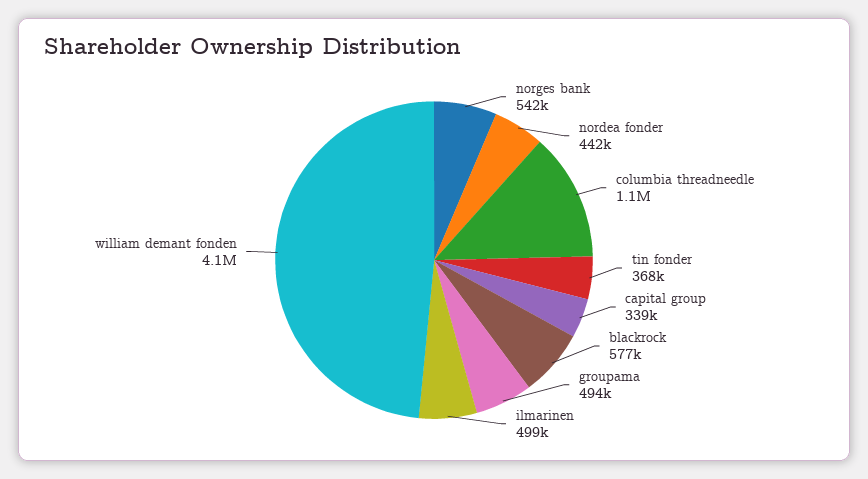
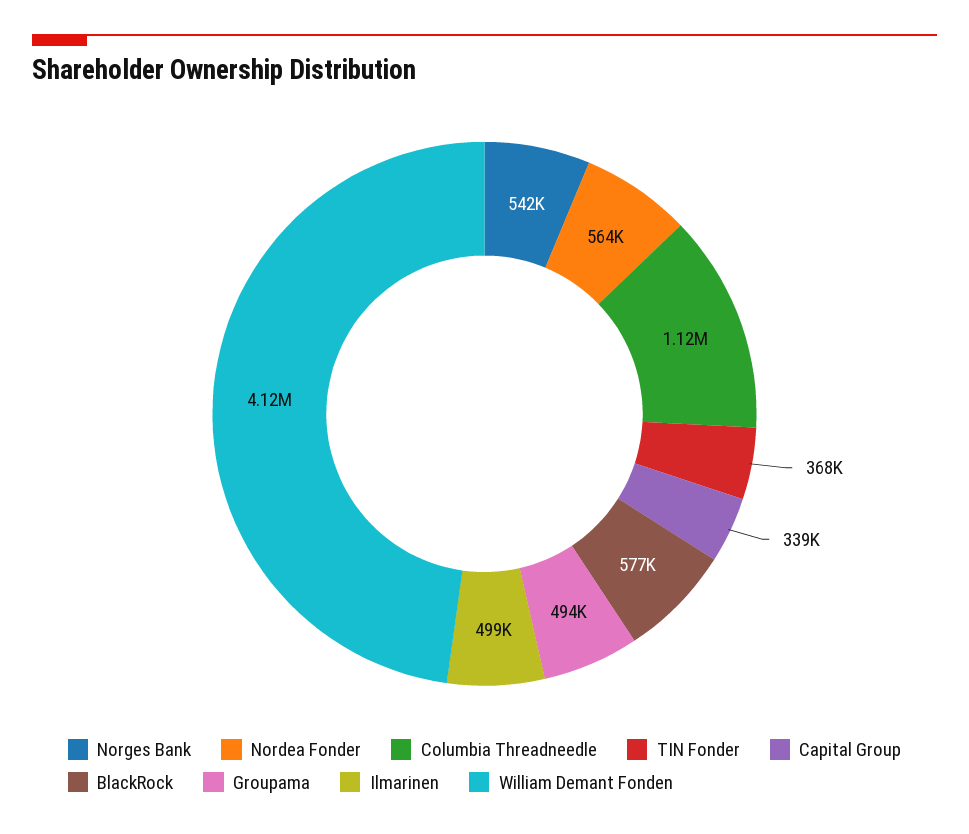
nordea fonder: 442000 -> 564000

